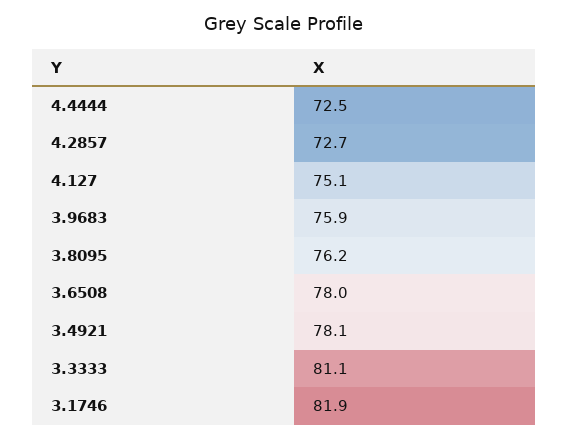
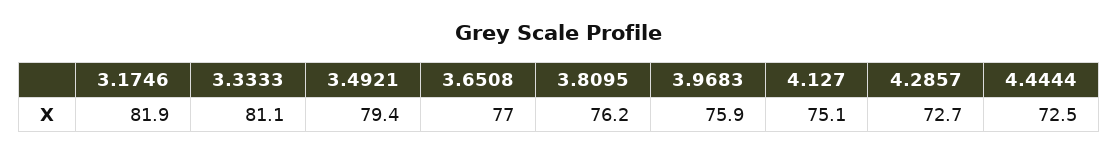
3.6508: 78 -> 77
3.4921: 78.1 -> 79.4

